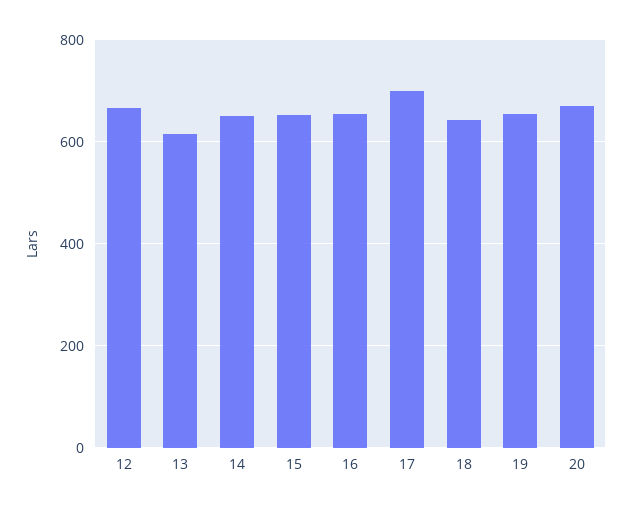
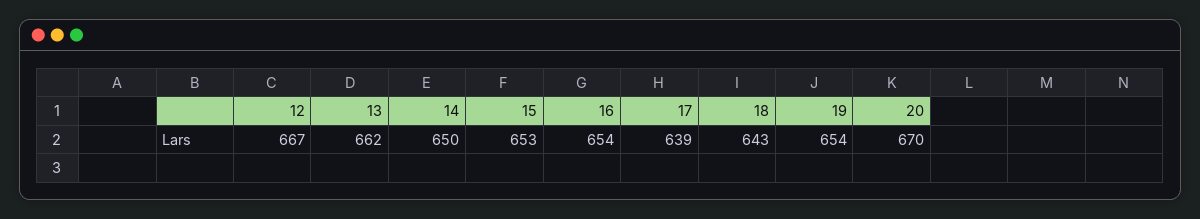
13: 620 -> 662
17: 700 -> 639

